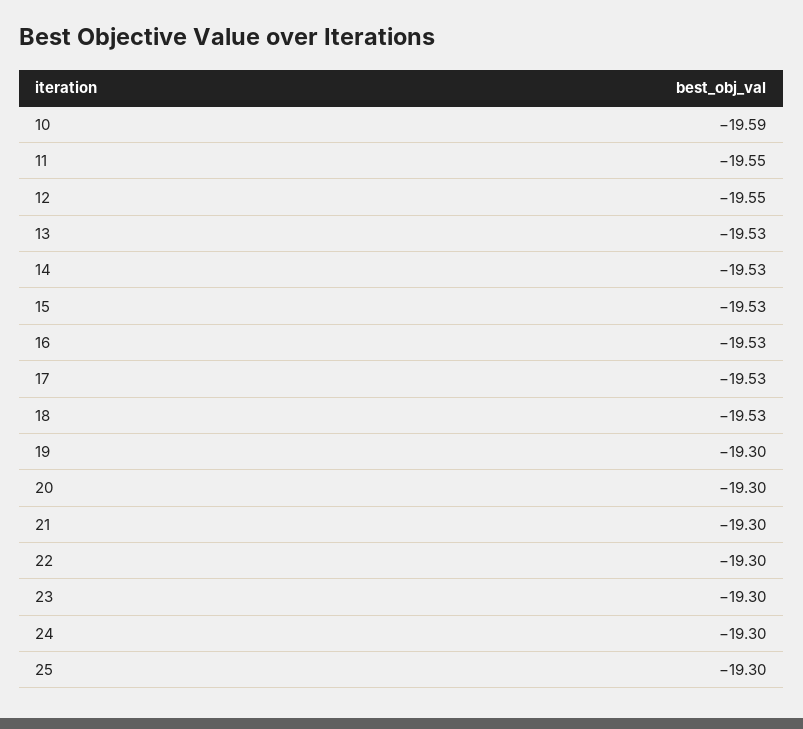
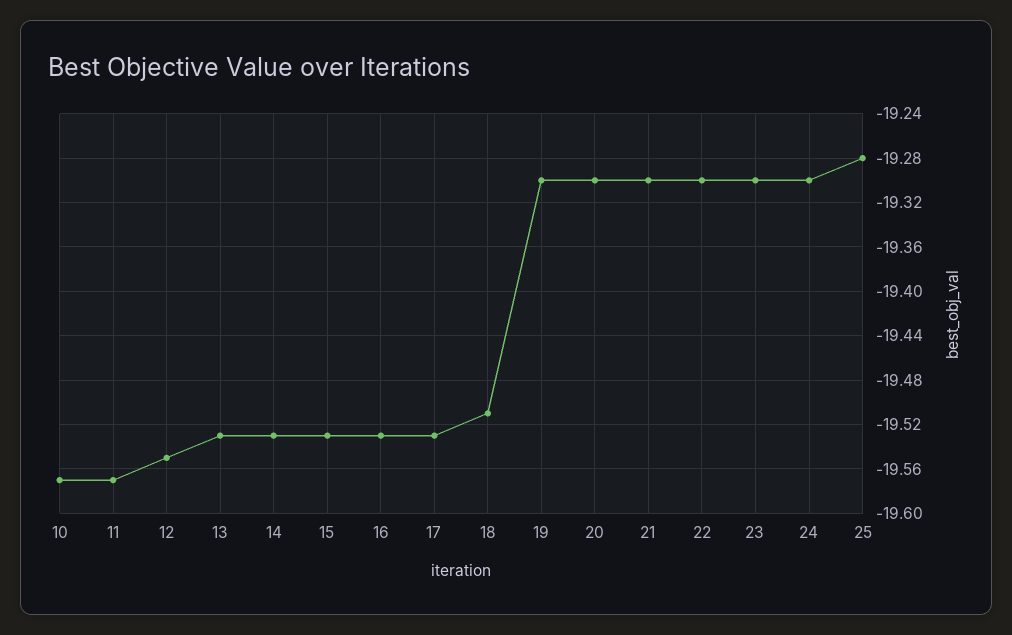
10: -19.59 -> -19.57
11: -19.55 -> -19.57
18: -19.53 -> -19.51
25: -19.3 -> -19.28

